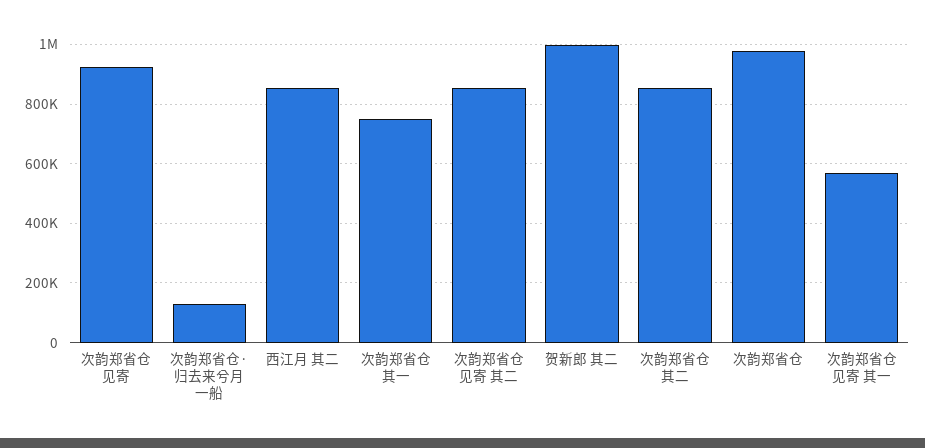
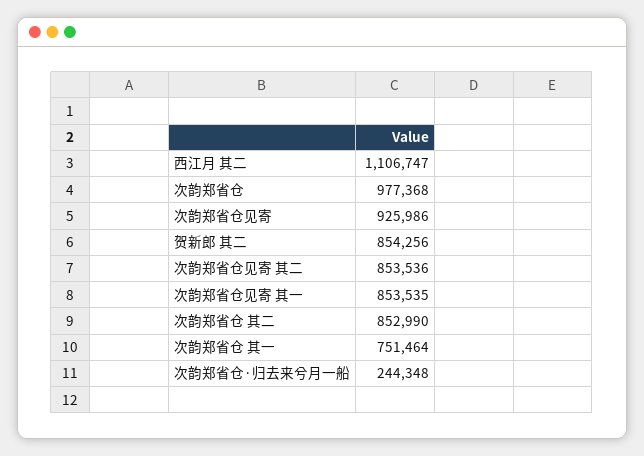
次韵郑省仓·归去来兮月一船: 125000 -> 244348
西江月 其二: 850000 -> 1106747
贺新郎 其二: 1000000 -> 854256
次韵郑省仓见寄 其一: 575000 -> 853535

